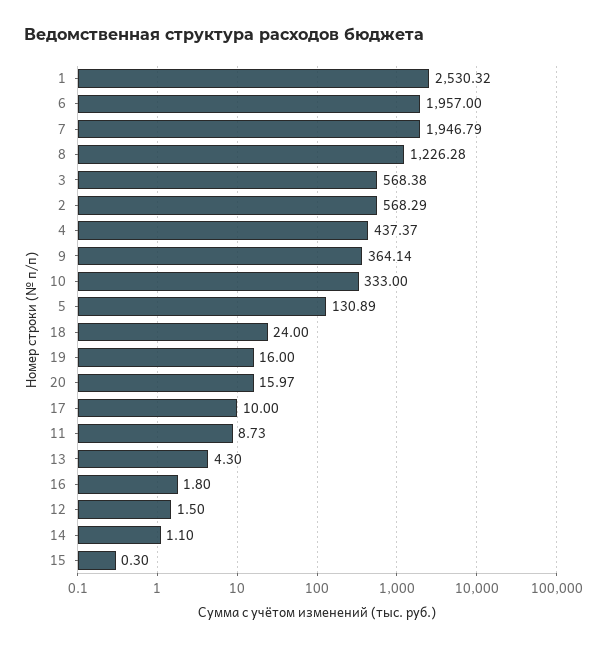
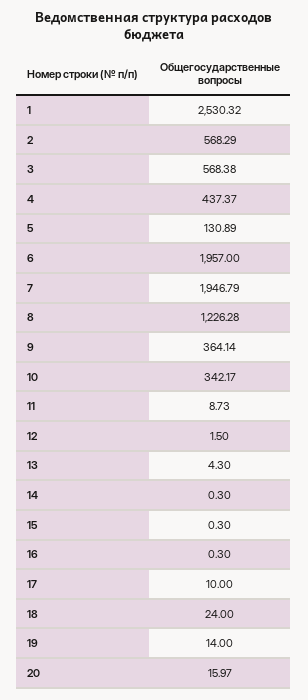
10: 333 -> 342.17
19: 16 -> 14
16: 1.8 -> 0.3
14: 1.1 -> 0.3

